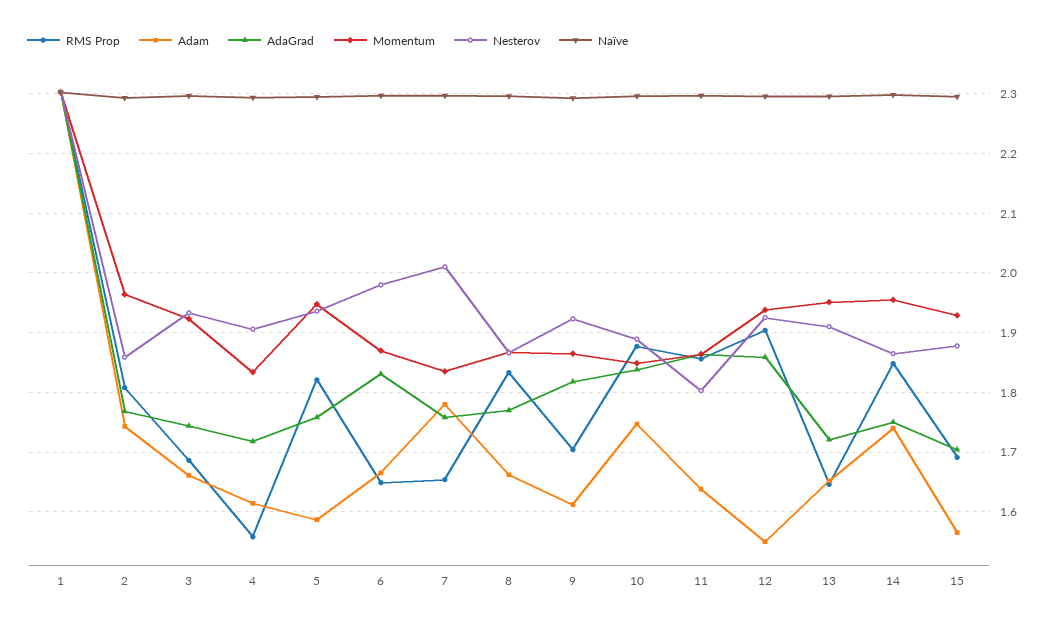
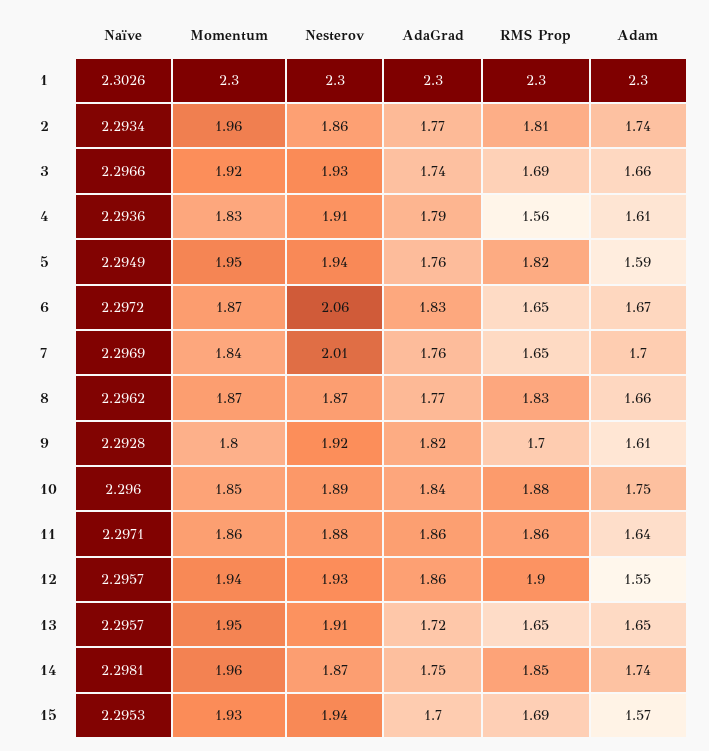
AdaGrad, 4: 1.72 -> 1.79
Nesterov, 6: 1.98 -> 2.06
Adam, 7: 1.78 -> 1.7
Momentum, 9: 1.86 -> 1.8
Nesterov, 11: 1.8 -> 1.88
Nesterov, 15: 1.88 -> 1.94

